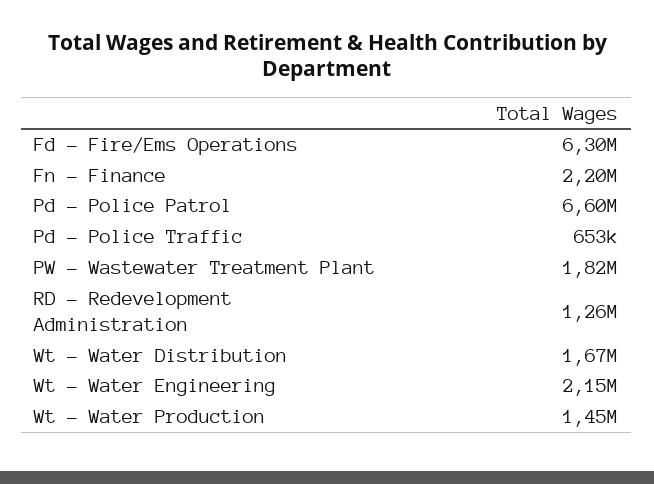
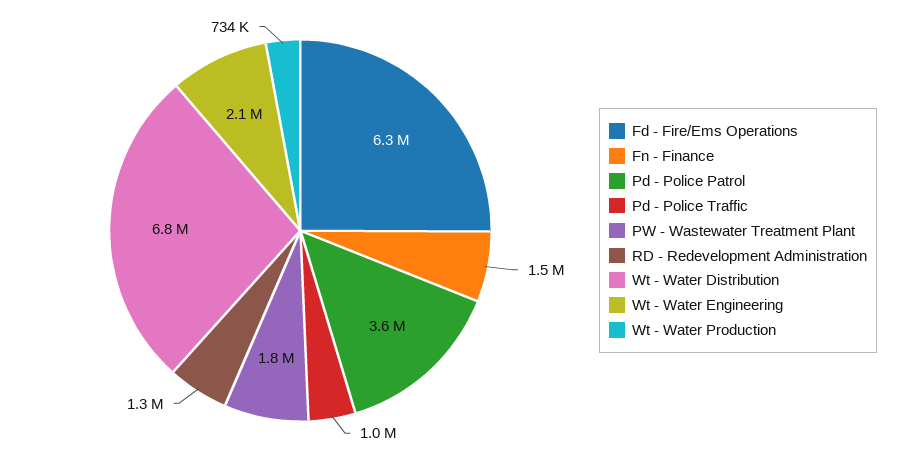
Fn - Finance: 2200000 -> 1500000
Pd - Police Patrol: 6600000 -> 3600000
Pd - Police Traffic: 653000 -> 1000000
Wt - Water Distribution: 1670000 -> 6800000
Wt - Water Production: 1450000 -> 734000

